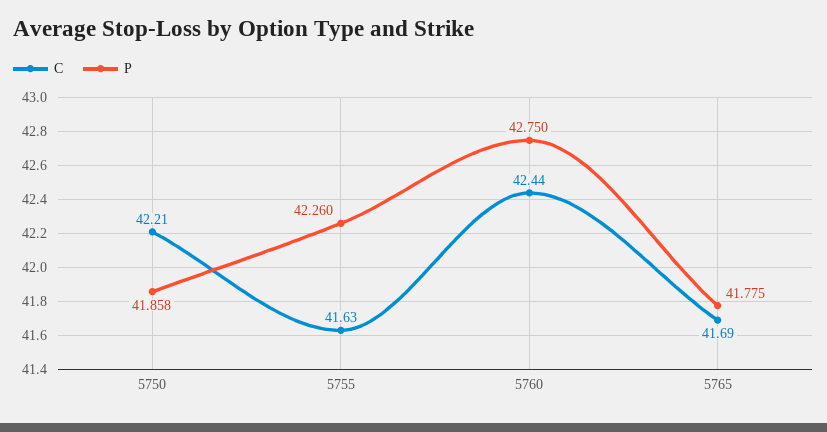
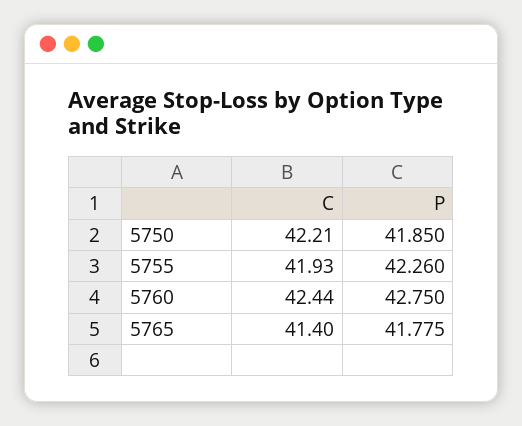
P, 5750: 41.858 -> 41.85
C, 5755: 41.63 -> 41.93
C, 5765: 41.69 -> 41.4

